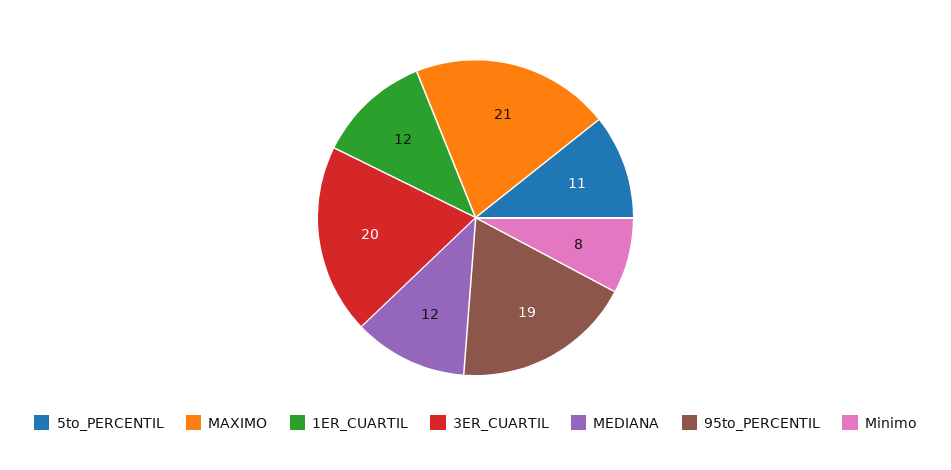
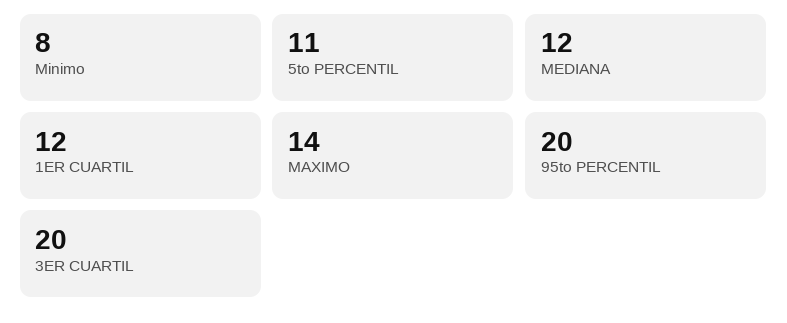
MAXIMO: 21 -> 14
95to_PERCENTIL: 19 -> 20

